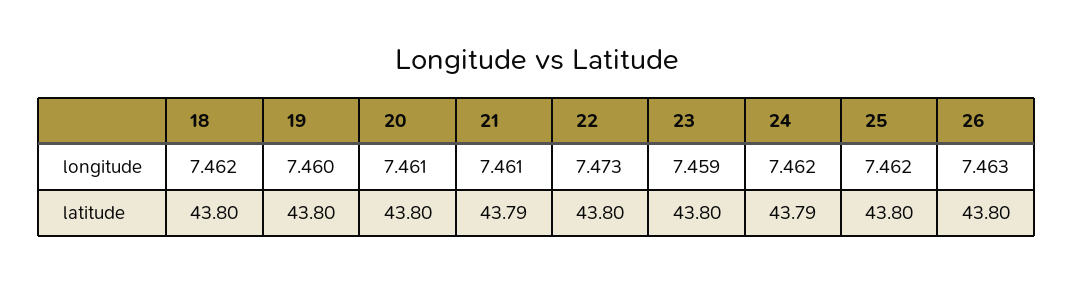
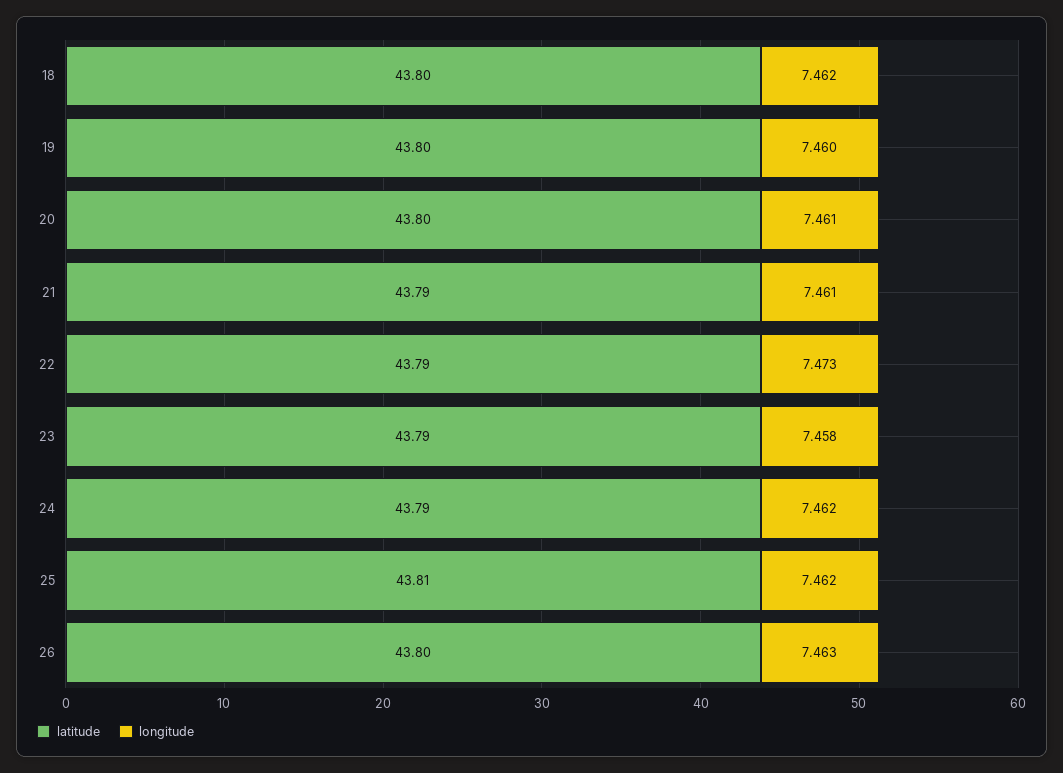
longitude, 23: 7.459 -> 7.458
latitude, 22: 43.8 -> 43.79
latitude, 23: 43.8 -> 43.79
latitude, 25: 43.8 -> 43.81

